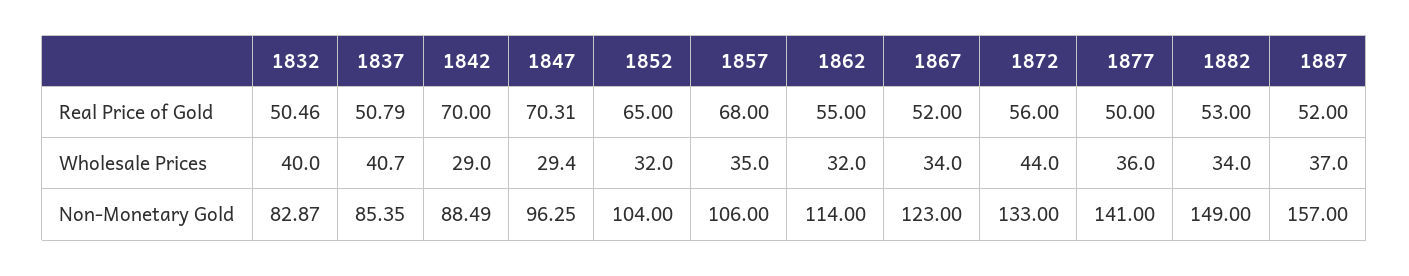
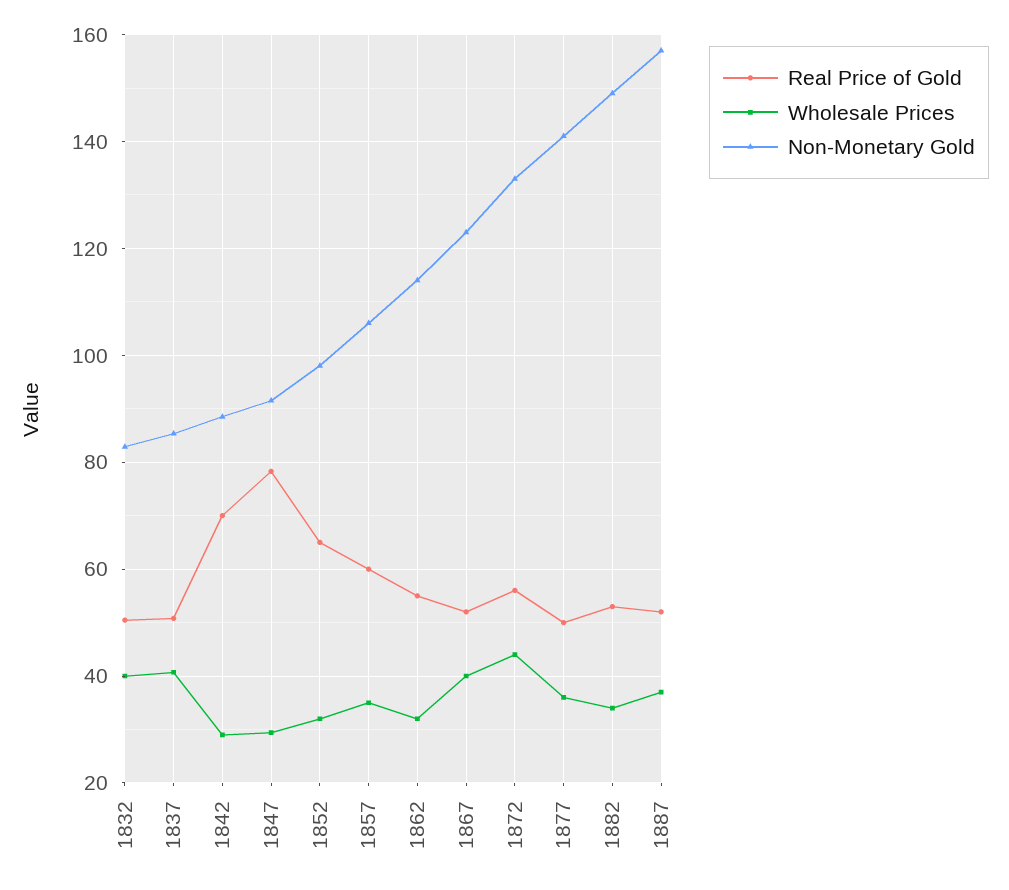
Real Price of Gold, 1847: 70.31 -> 78
Real Price of Gold, 1857: 68 -> 60
Wholesale Prices, 1867: 34 -> 40
Non-Monetary Gold, 1847: 96.25 -> 92
Non-Monetary Gold, 1852: 104 -> 98

